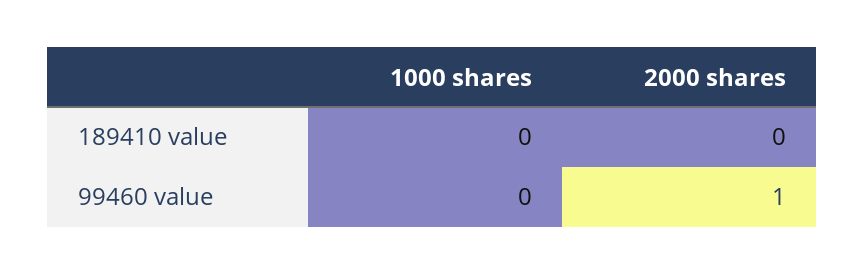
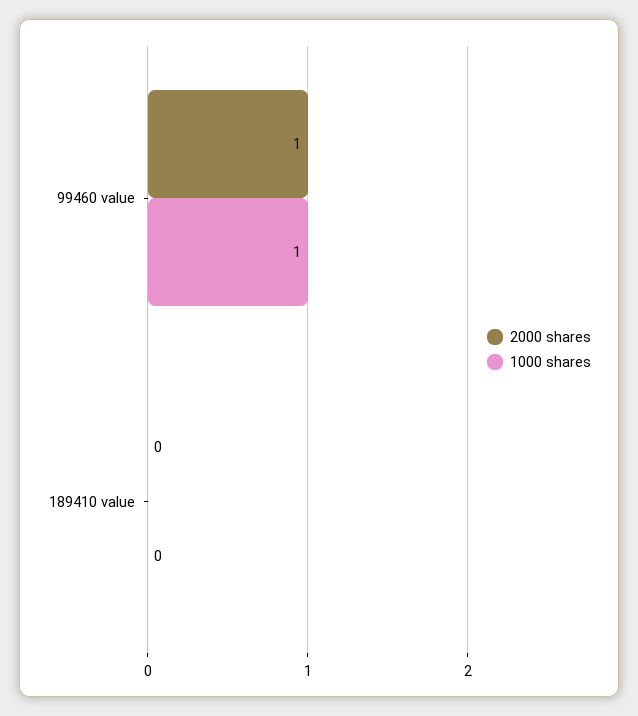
1000 shares, 99460 value: 0 -> 1

